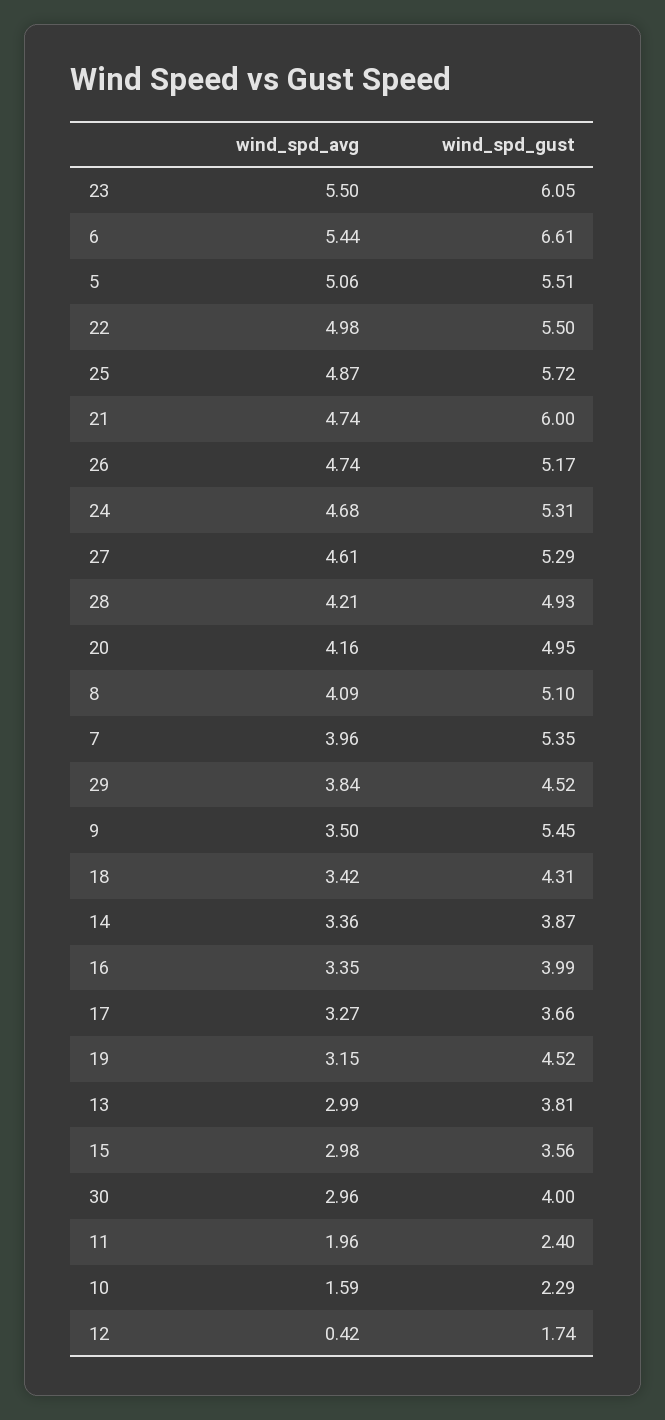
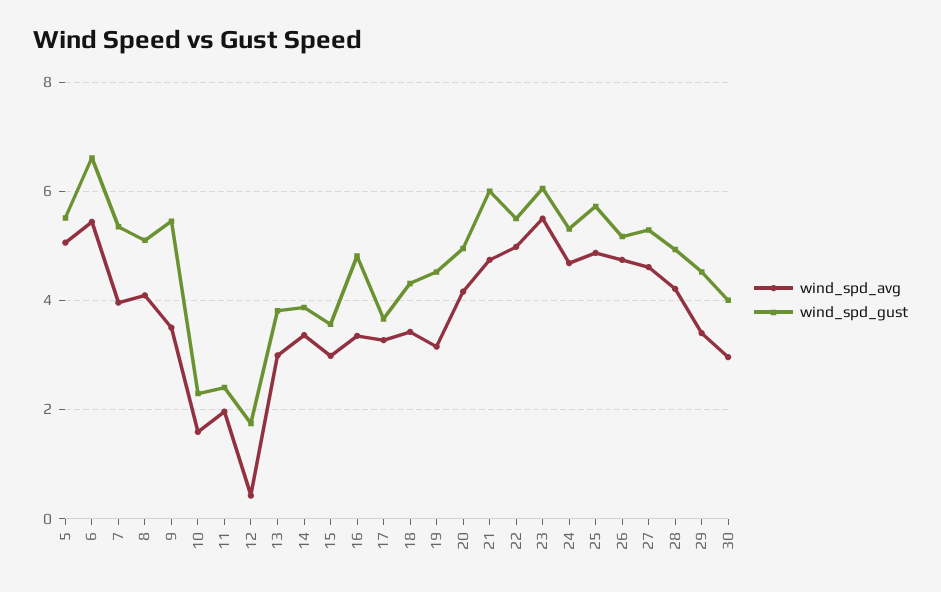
wind_spd_avg, 29: 3.84 -> 3.4
wind_spd_gust, 16: 3.99 -> 4.8

